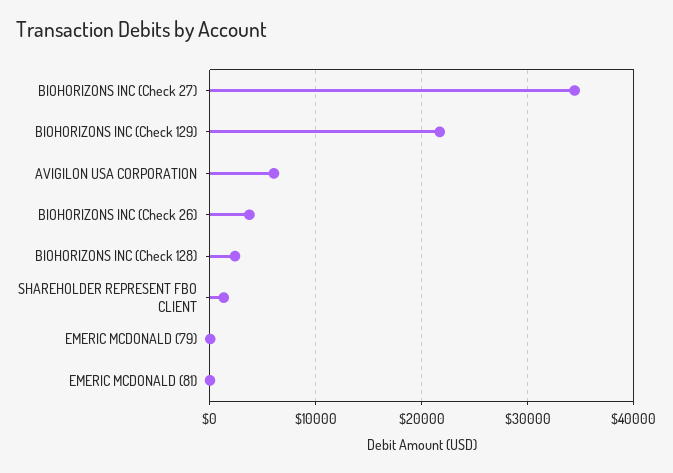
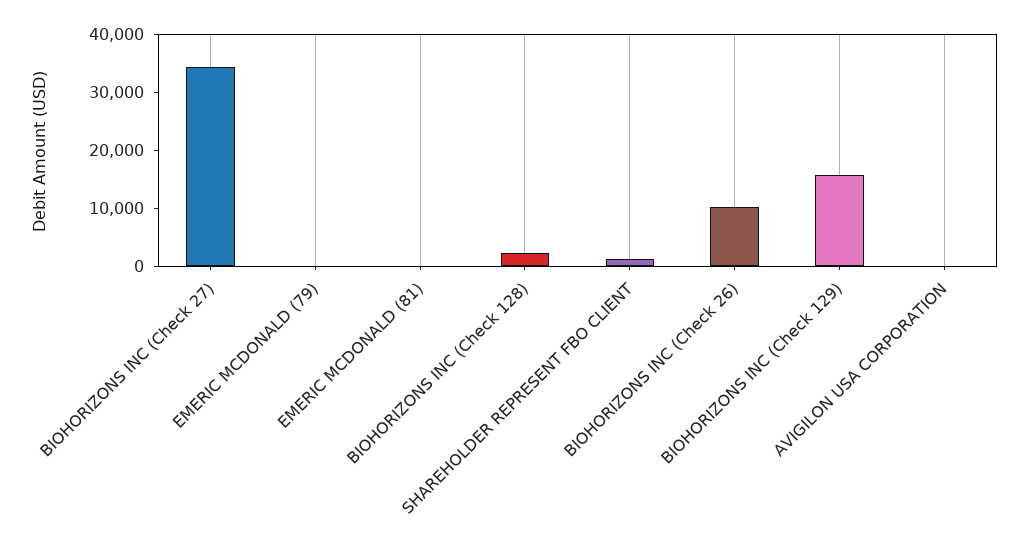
BIOHORIZONS INC (Check 129): 22000 -> 16000
AVIGILON USA CORPORATION: 6000 -> 0
BIOHORIZONS INC (Check 26): 4000 -> 10000

